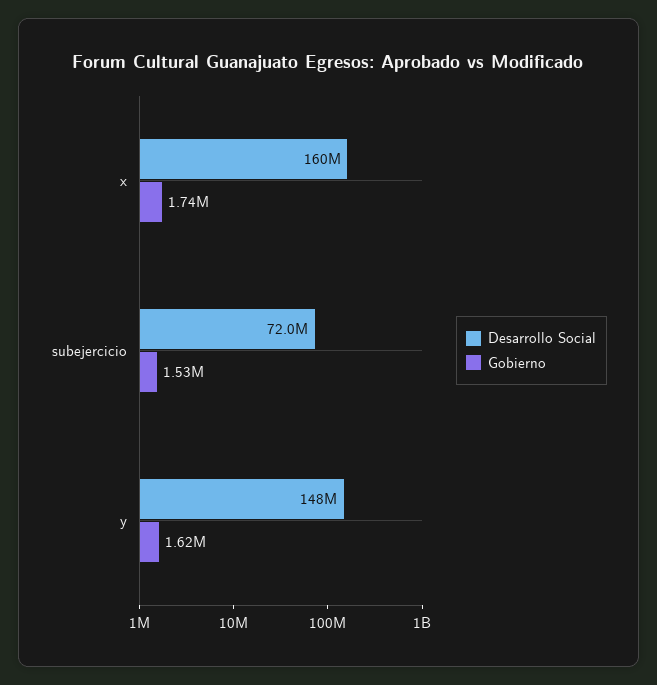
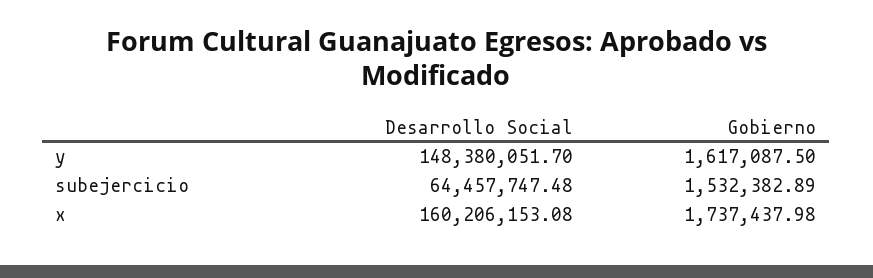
Desarrollo Social, subejercicio: 72000000 -> 64457747.48

